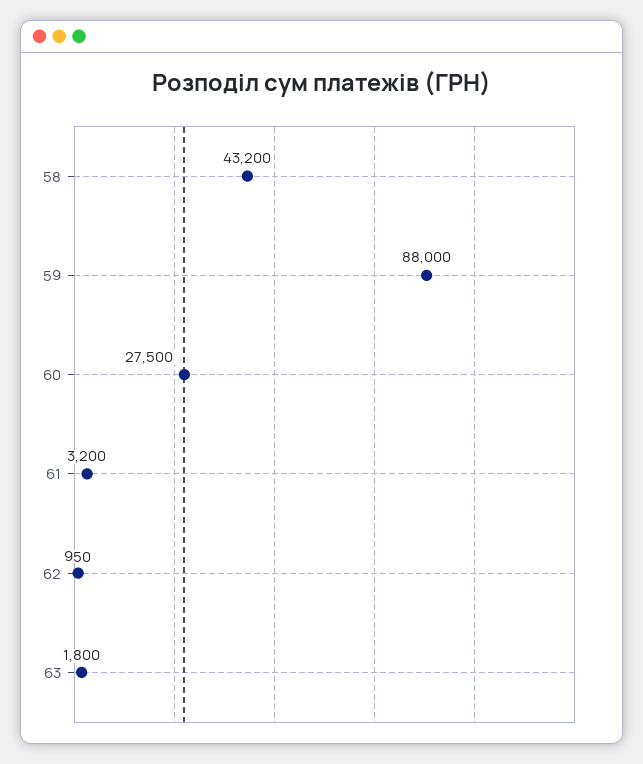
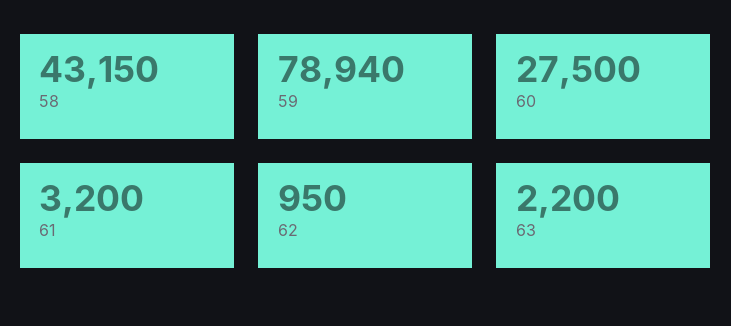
58: 43200 -> 43150
59: 88000 -> 78940
63: 1800 -> 2200

